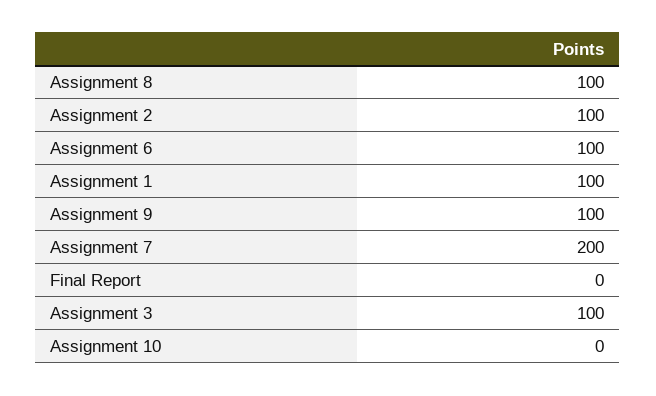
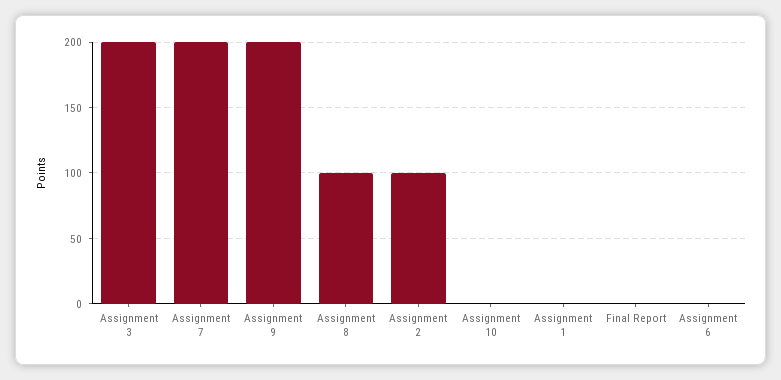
Assignment 6: 100 -> 0
Assignment 1: 100 -> 0
Assignment 9: 100 -> 200
Assignment 3: 100 -> 200

